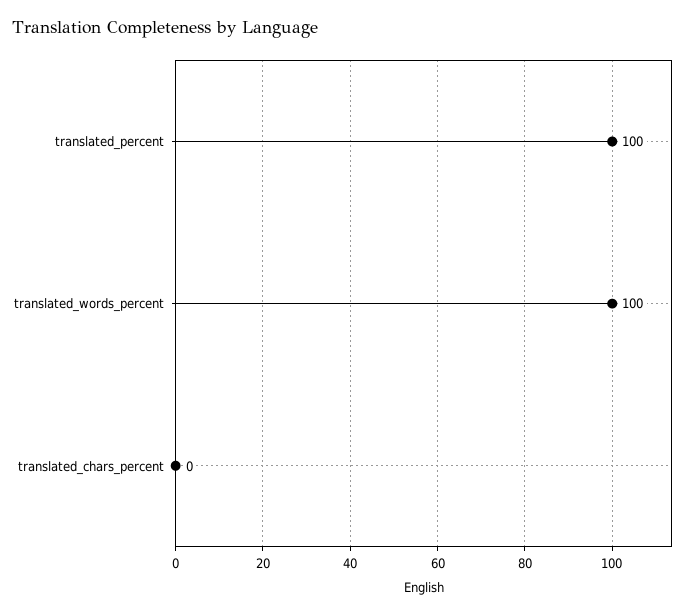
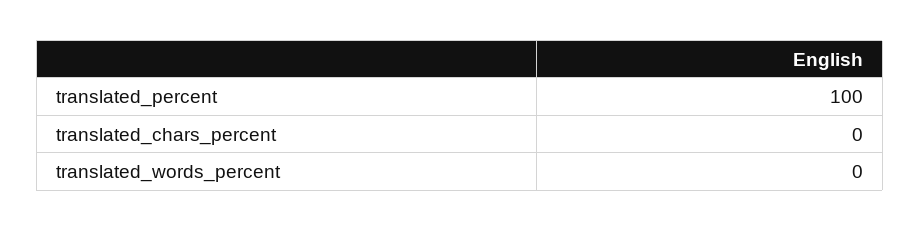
translated_words_percent: 100 -> 0

